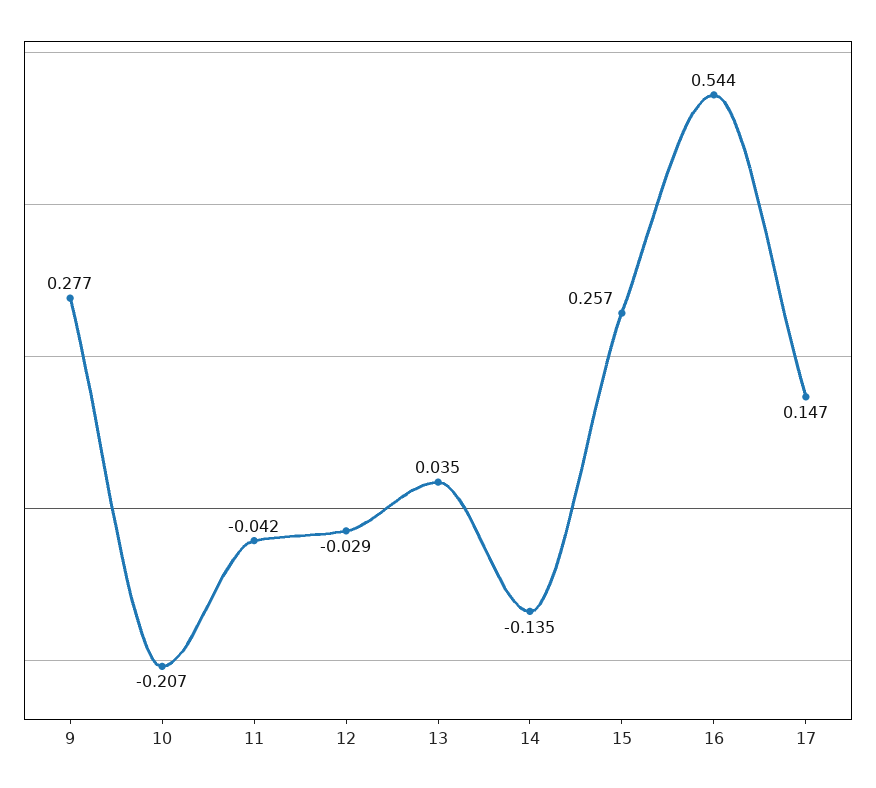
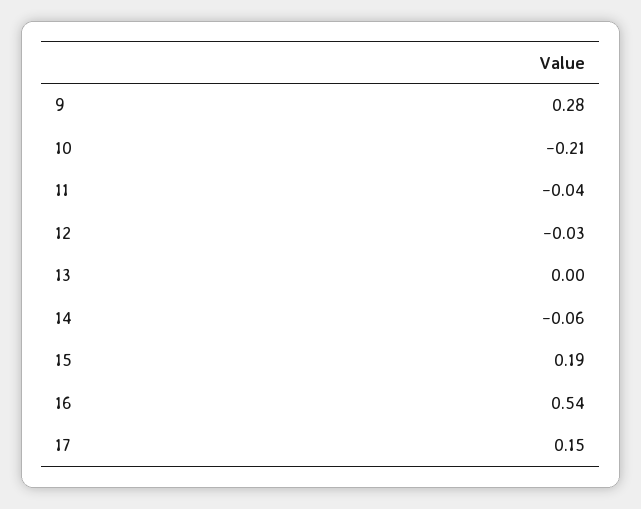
13: 0.035 -> 0
14: -0.135 -> -0.06
15: 0.257 -> 0.19

